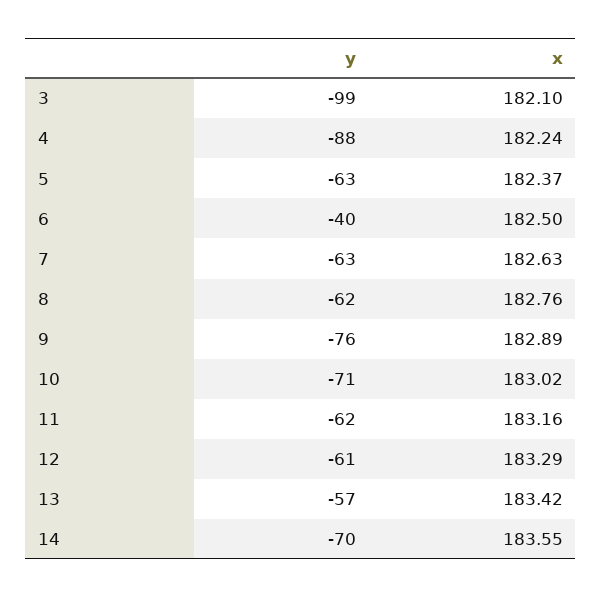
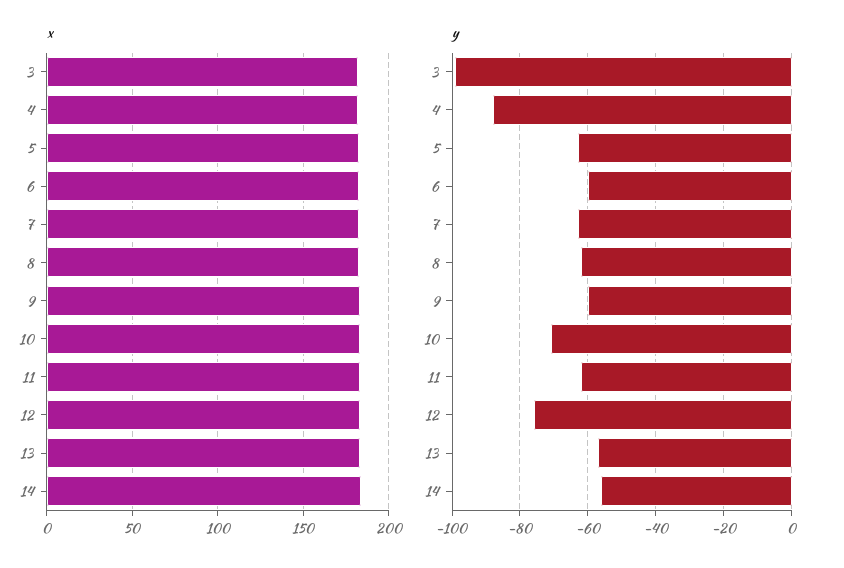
y, 6: -40 -> -60
y, 9: -76 -> -60
y, 12: -61 -> -75
y, 14: -70 -> -55

